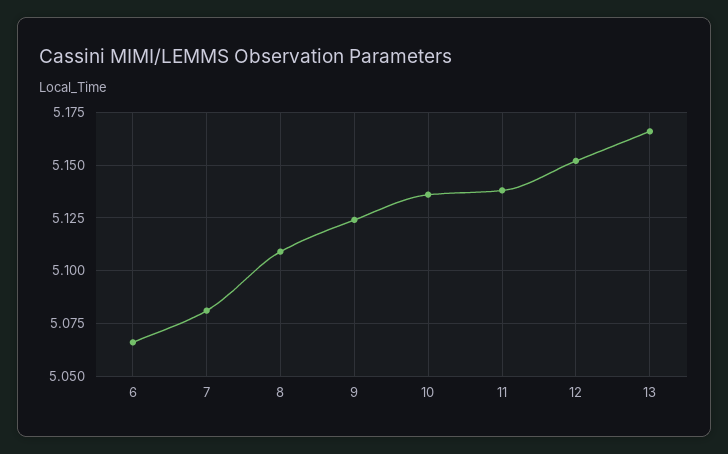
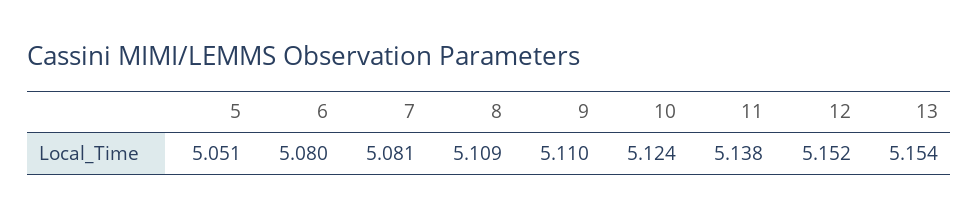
6: 5.065 -> 5.08
9: 5.125 -> 5.11
10: 5.135 -> 5.124
13: 5.165 -> 5.154
5: none -> 5.051

